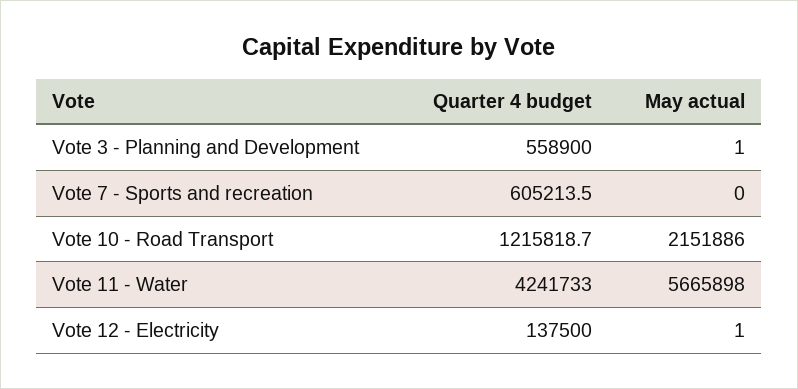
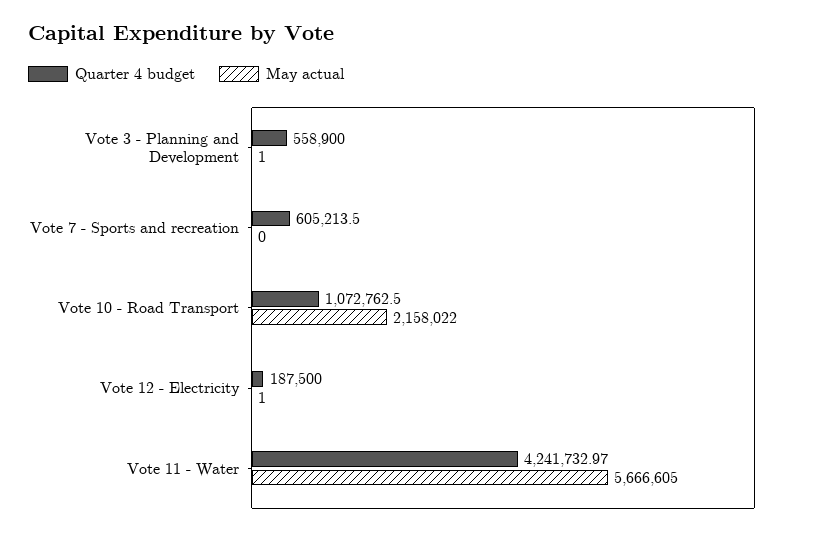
Quarter 4 budget, Vote 10 - Road Transport: 1215818.7 -> 1072762.5
May actual, Vote 10 - Road Transport: 2151886 -> 2158022
May actual, Vote 11 - Water: 5665898 -> 5666605
Quarter 4 budget, Vote 12 - Electricity: 137500 -> 187500

